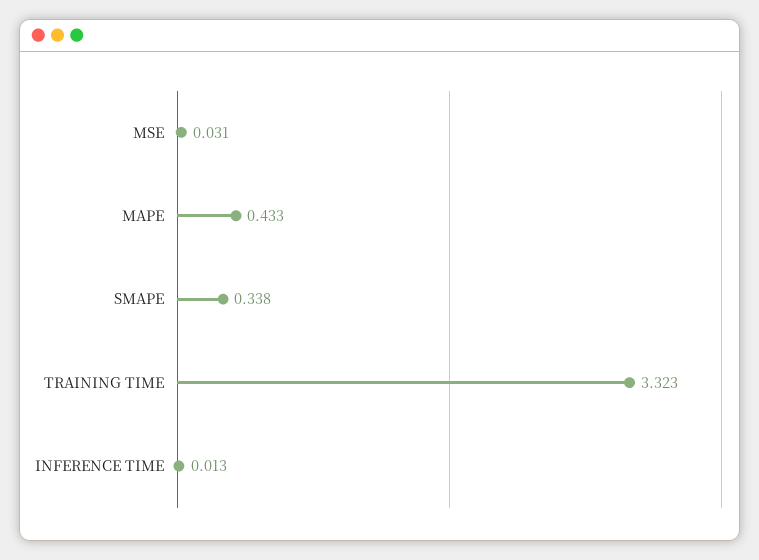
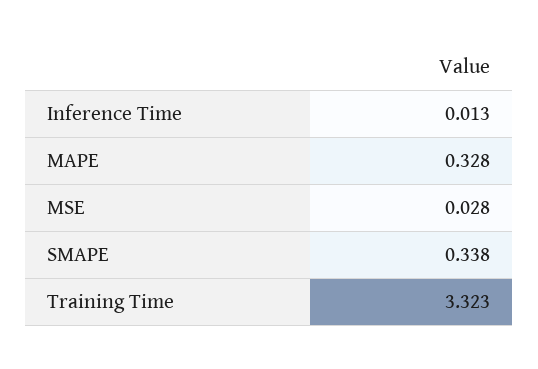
MSE: 0.031 -> 0.028
MAPE: 0.433 -> 0.328

